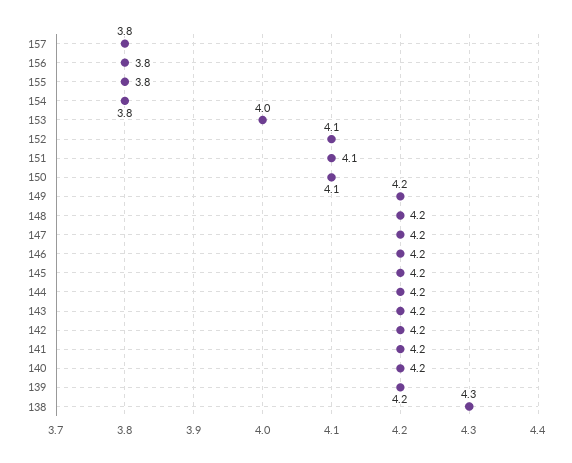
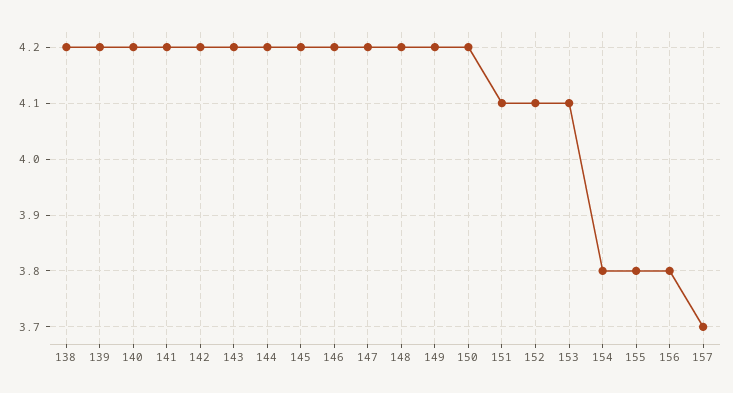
157: 3.8 -> 3.7
153: 4 -> 4.1
150: 4.1 -> 4.2
138: 4.3 -> 4.2

